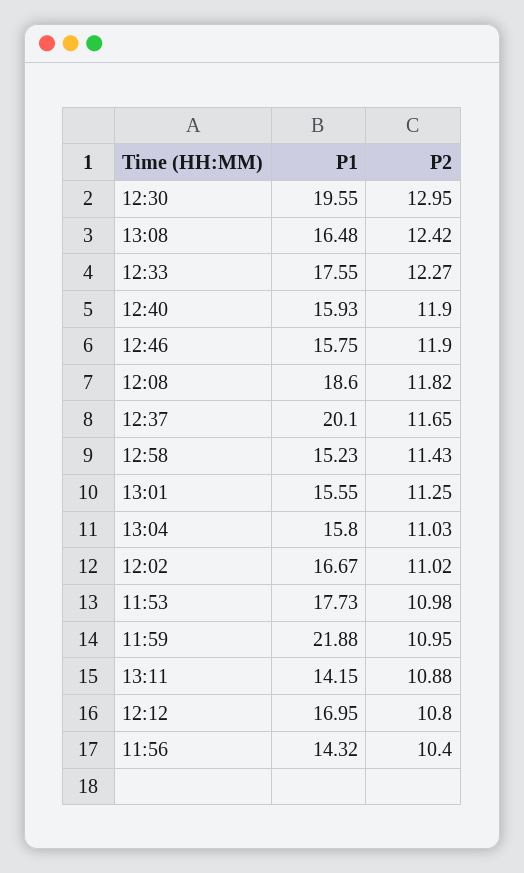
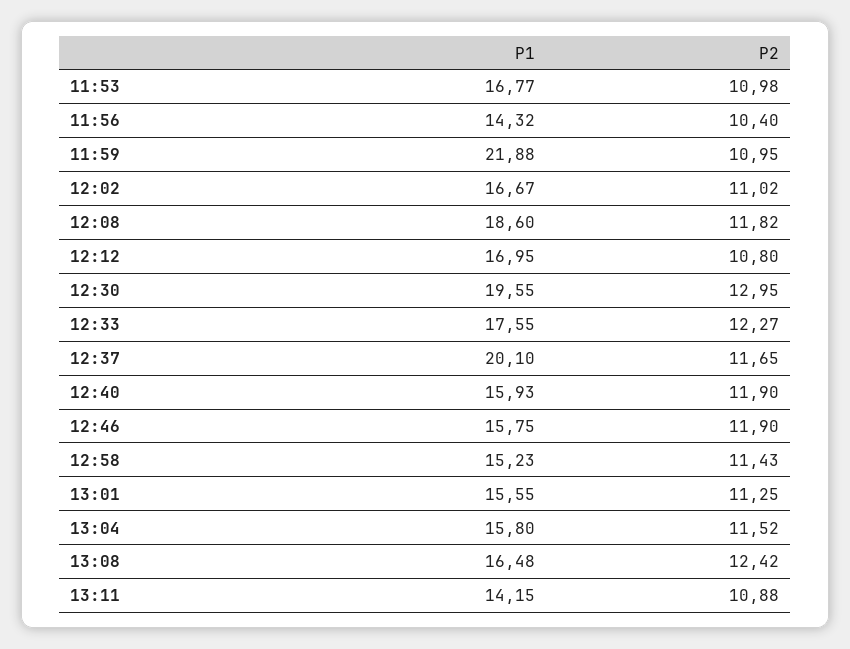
P2, 13:04: 11.03 -> 11.52
P1, 11:53: 17.73 -> 16.77

